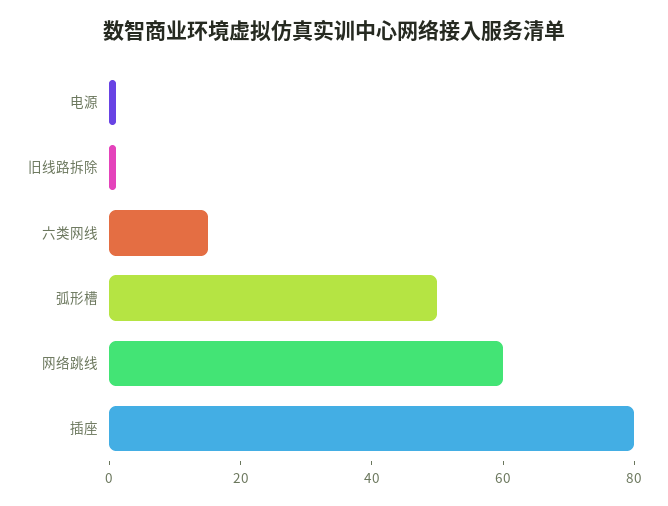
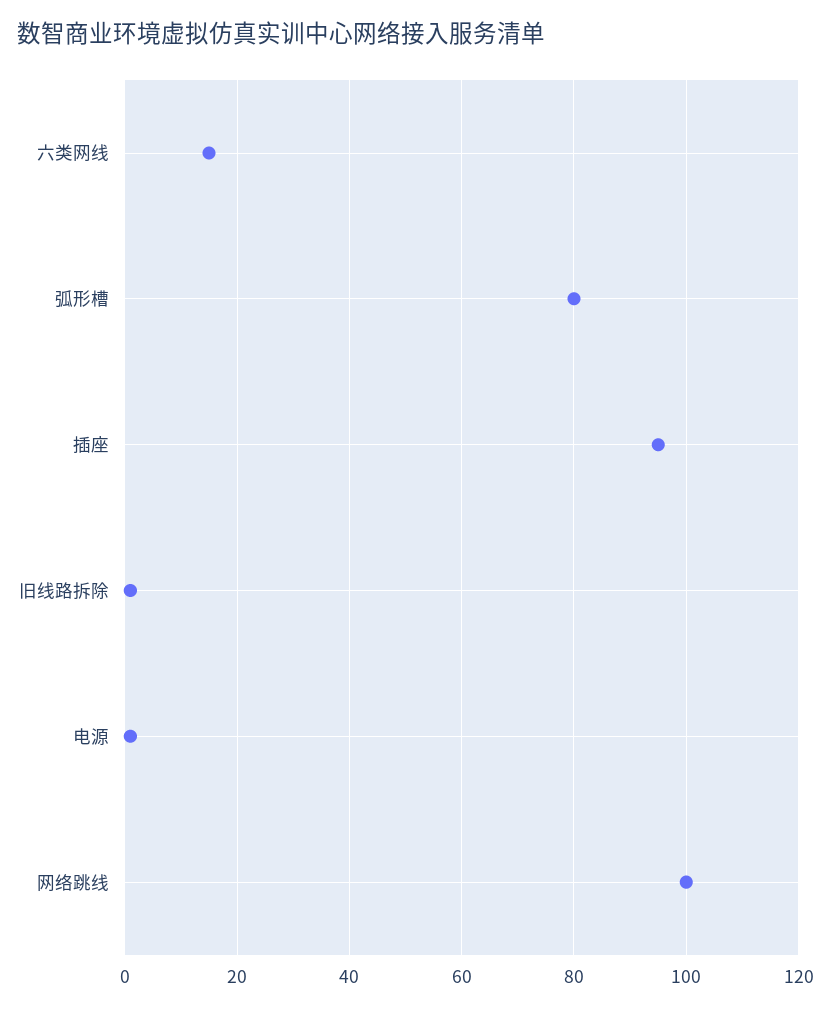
弧形槽: 50 -> 80
网络跳线: 60 -> 100
插座: 80 -> 95

